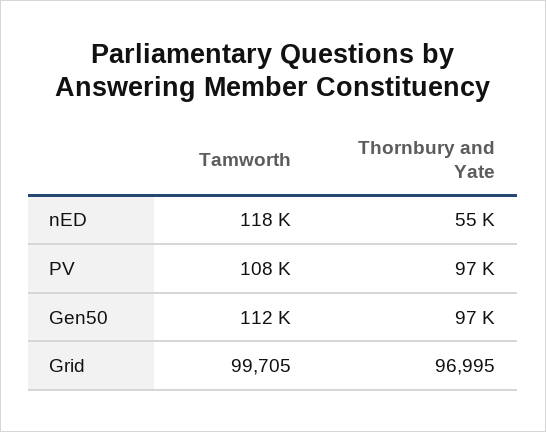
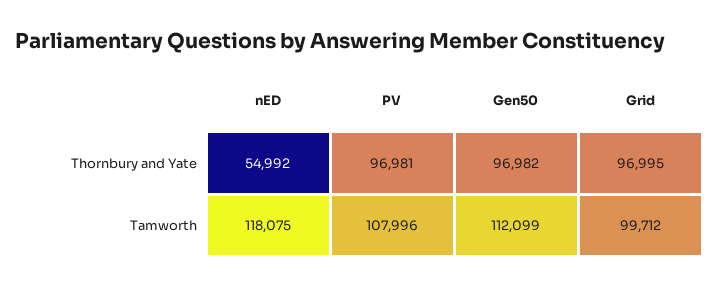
Tamworth, Grid: 99705 -> 99712

